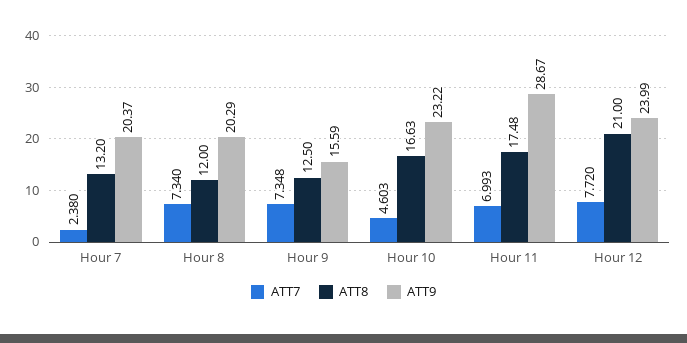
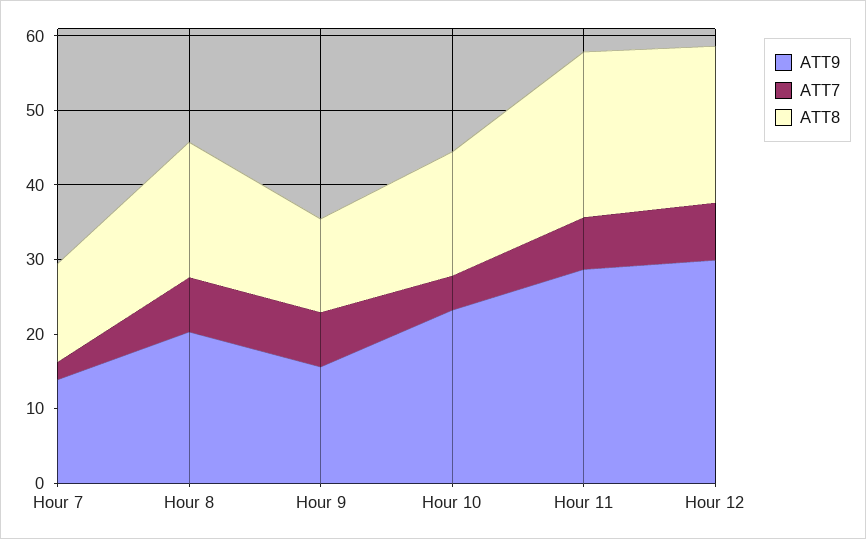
ATT9, Hour 7: 20.37 -> 14
ATT8, Hour 8: 12 -> 18
ATT8, Hour 11: 17.48 -> 22
ATT9, Hour 12: 23.99 -> 30

